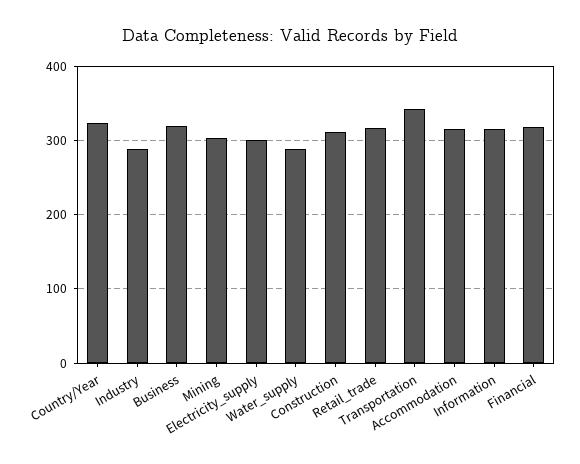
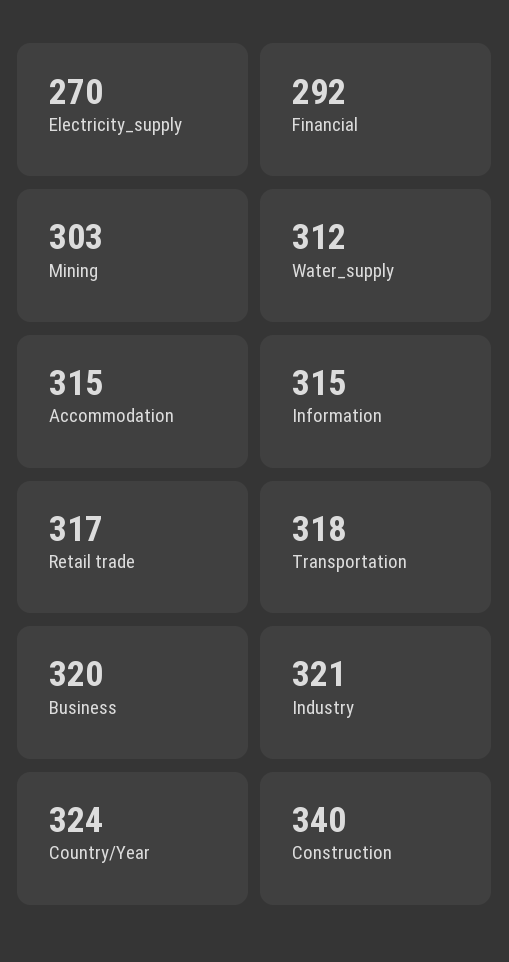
Industry: 290 -> 321
Electricity_supply: 300 -> 270
Water_supply: 290 -> 312
Construction: 310 -> 340
Transportation: 340 -> 318
Financial: 320 -> 292

